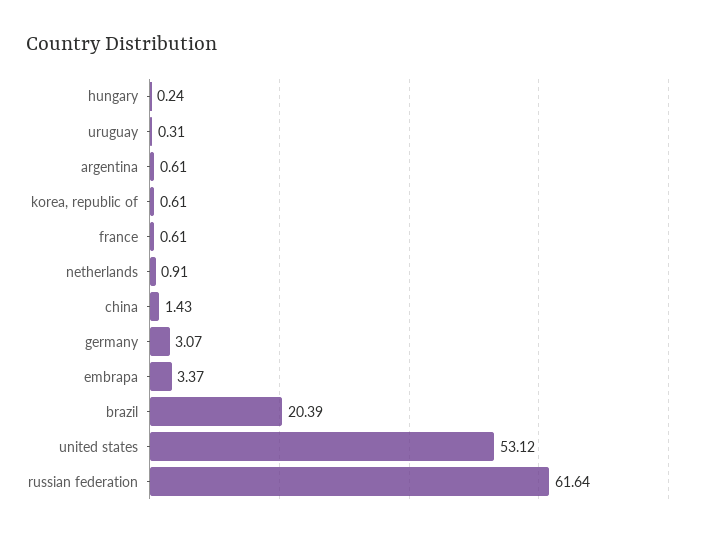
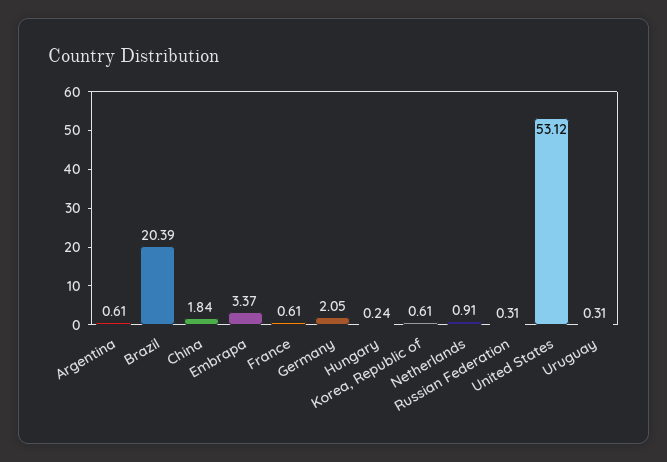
china: 1.43 -> 1.84
germany: 3.07 -> 2.05
russian federation: 61.64 -> 0.31

